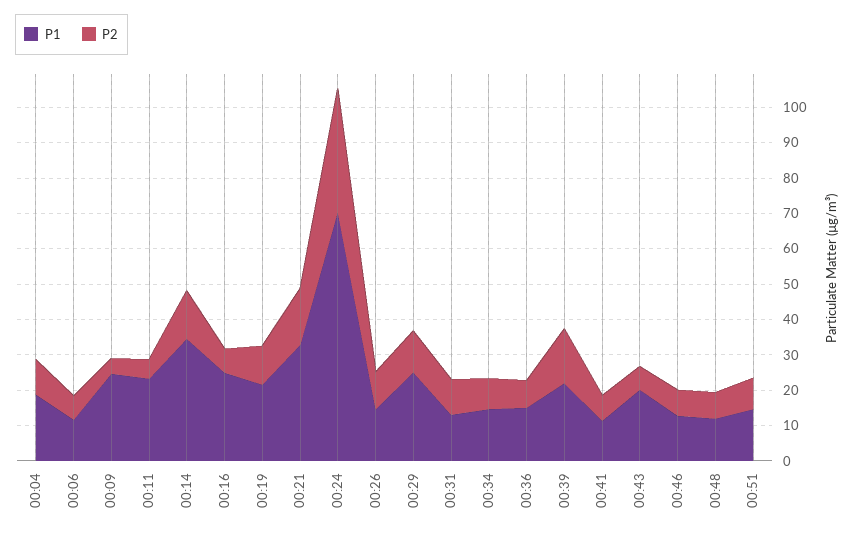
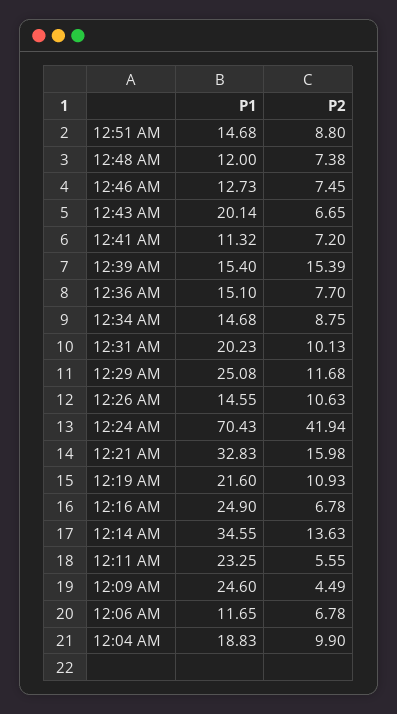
P2, 00:24: 35 -> 41.94
P1, 00:31: 12.5 -> 20.23
P1, 00:39: 22.5 -> 15.4

